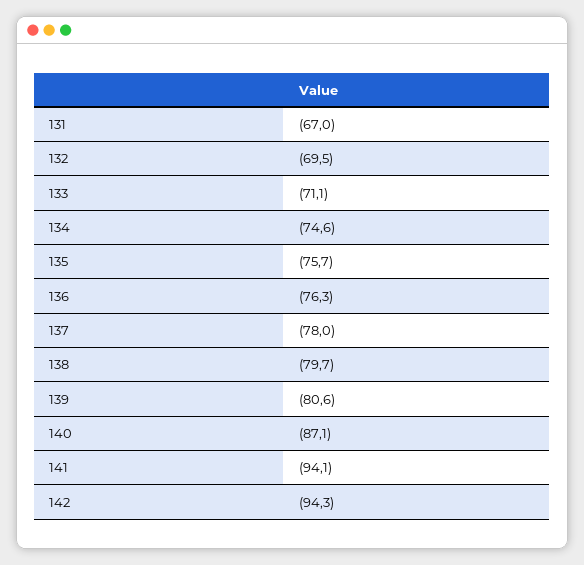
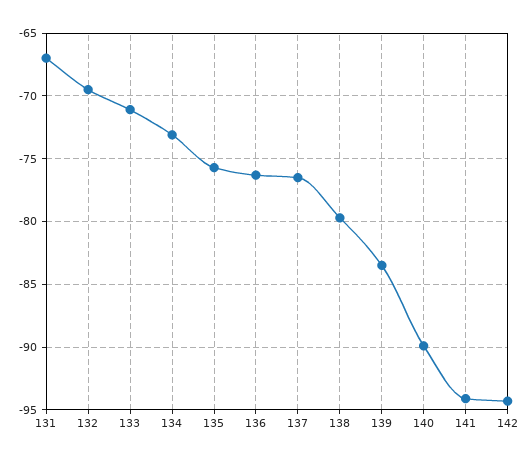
134: -74.6 -> -73
137: -78 -> -76.5
139: -80.6 -> -83.5
140: -87.1 -> -90

